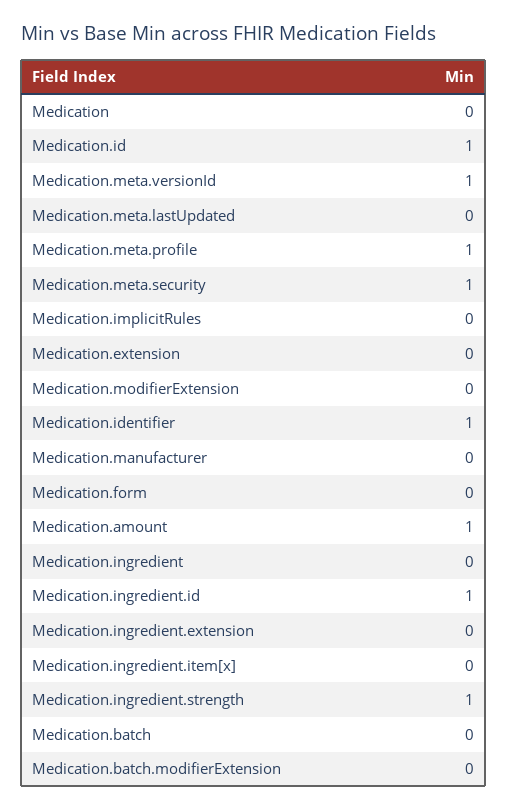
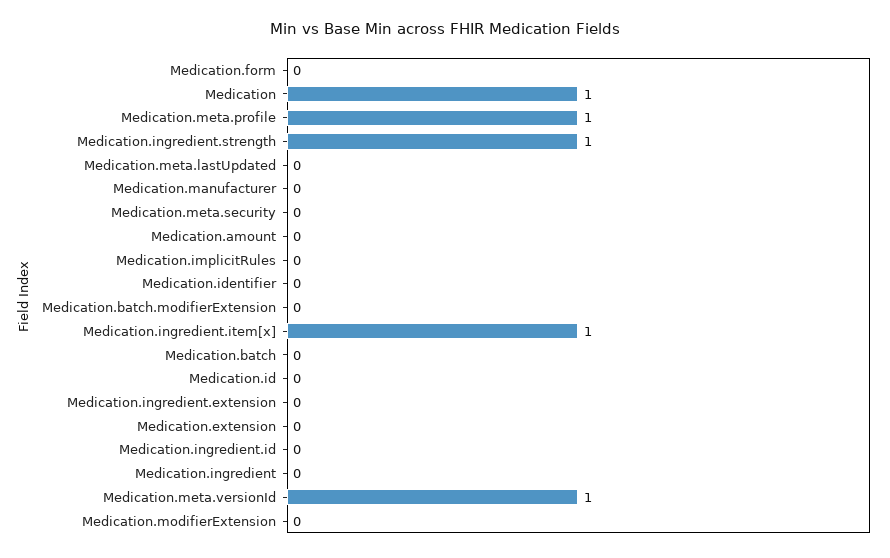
Medication: 0 -> 1
Medication.id: 1 -> 0
Medication.meta.security: 1 -> 0
Medication.identifier: 1 -> 0
Medication.amount: 1 -> 0
Medication.ingredient.id: 1 -> 0
Medication.ingredient.item[x]: 0 -> 1

